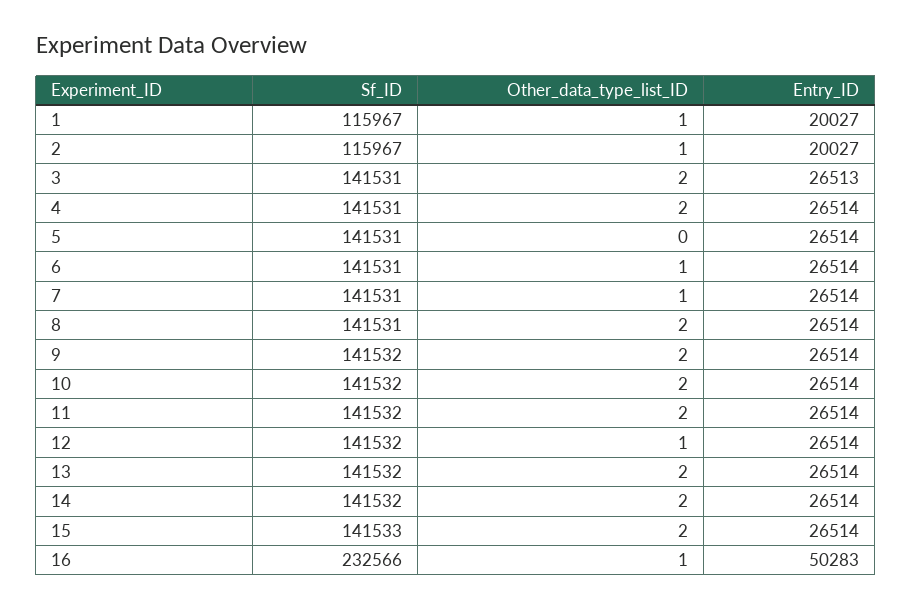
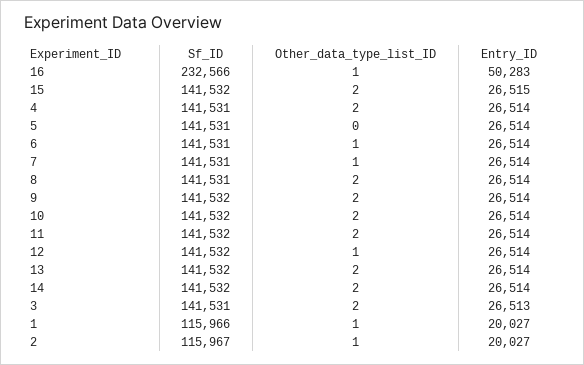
Sf_ID, 1: 115967 -> 115966
Sf_ID, 15: 141533 -> 141532
Entry_ID, 15: 26514 -> 26515

